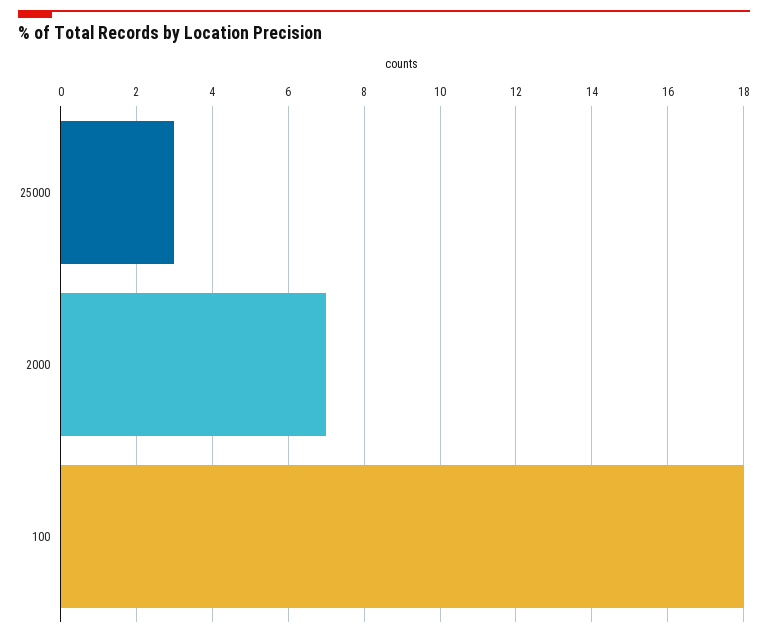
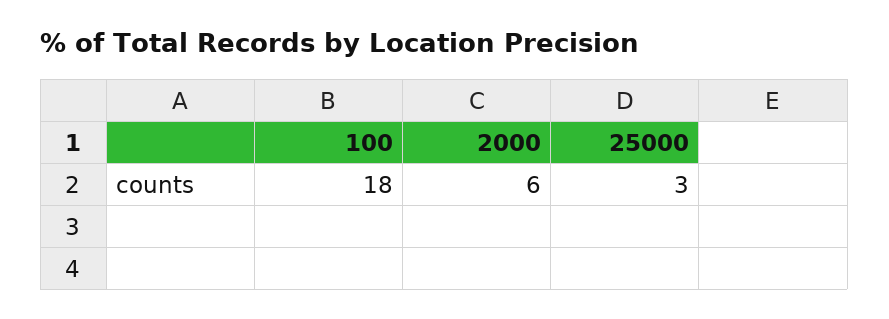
2000: 7 -> 6

